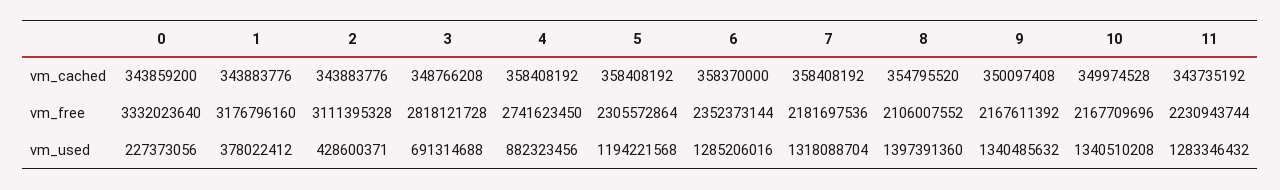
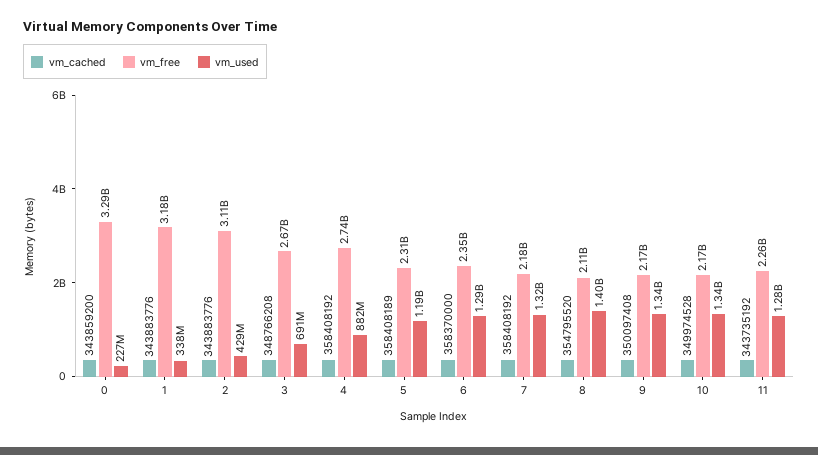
vm_cached, 5: 358408192 -> 358408189
vm_free, 0: 3332023640 -> 3290000000
vm_free, 3: 2818121728 -> 2670000000
vm_free, 11: 2230943744 -> 2260000000
vm_used, 1: 378022412 -> 338000000

